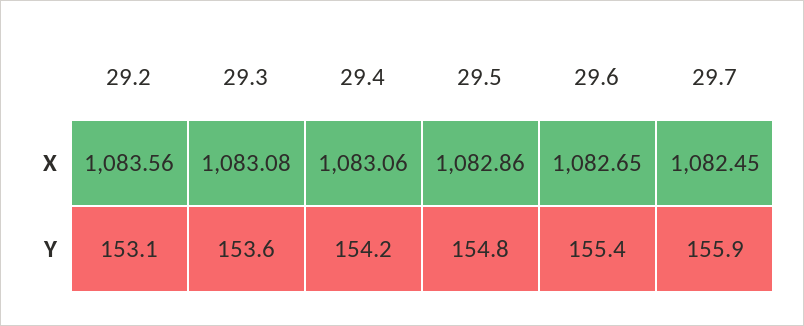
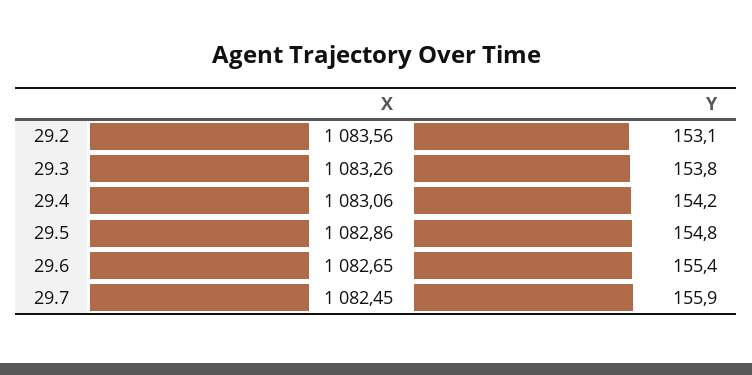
29.3, X: 1083.08 -> 1083.26
29.3, Y: 153.6 -> 153.8

